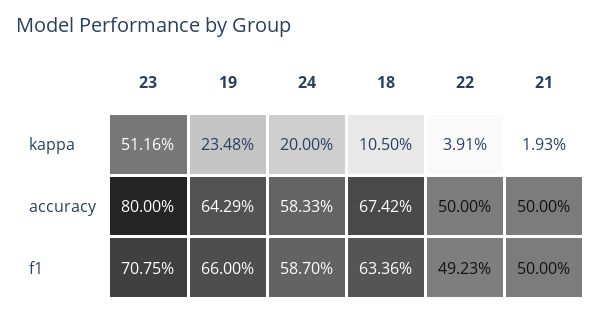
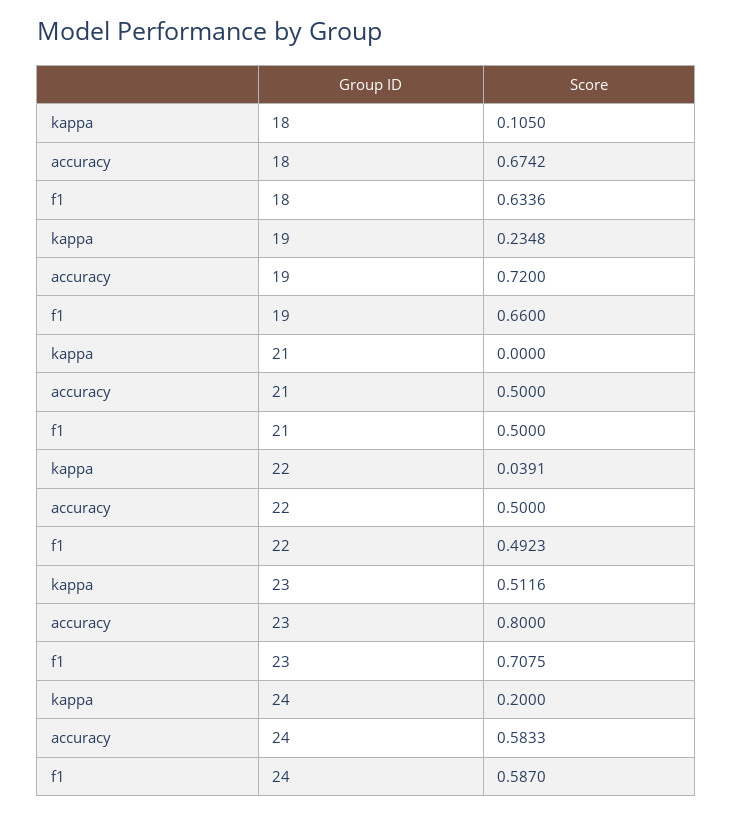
21, kappa: 0.0193 -> 0
19, accuracy: 0.6429 -> 0.72

